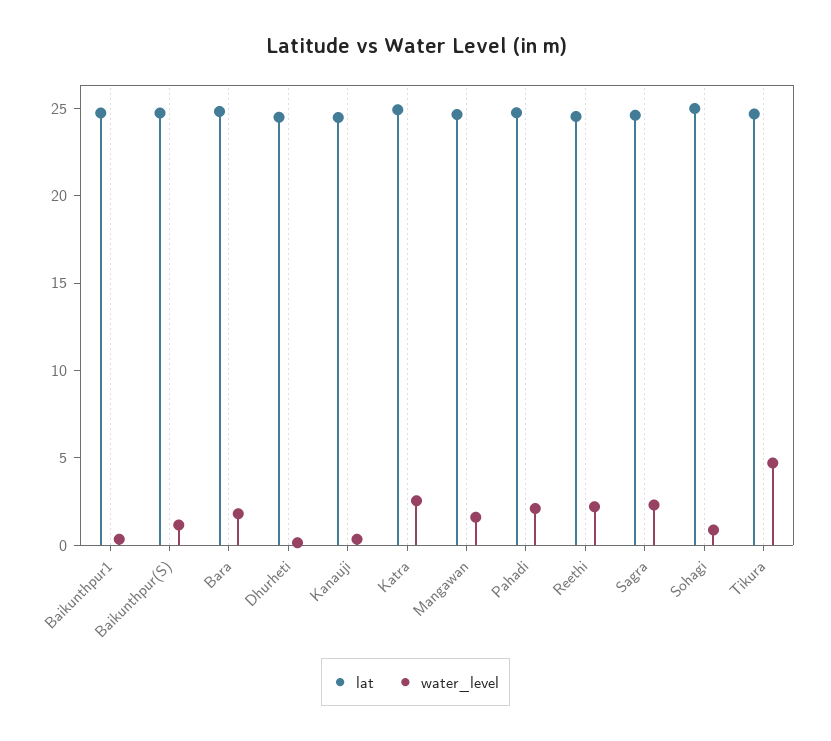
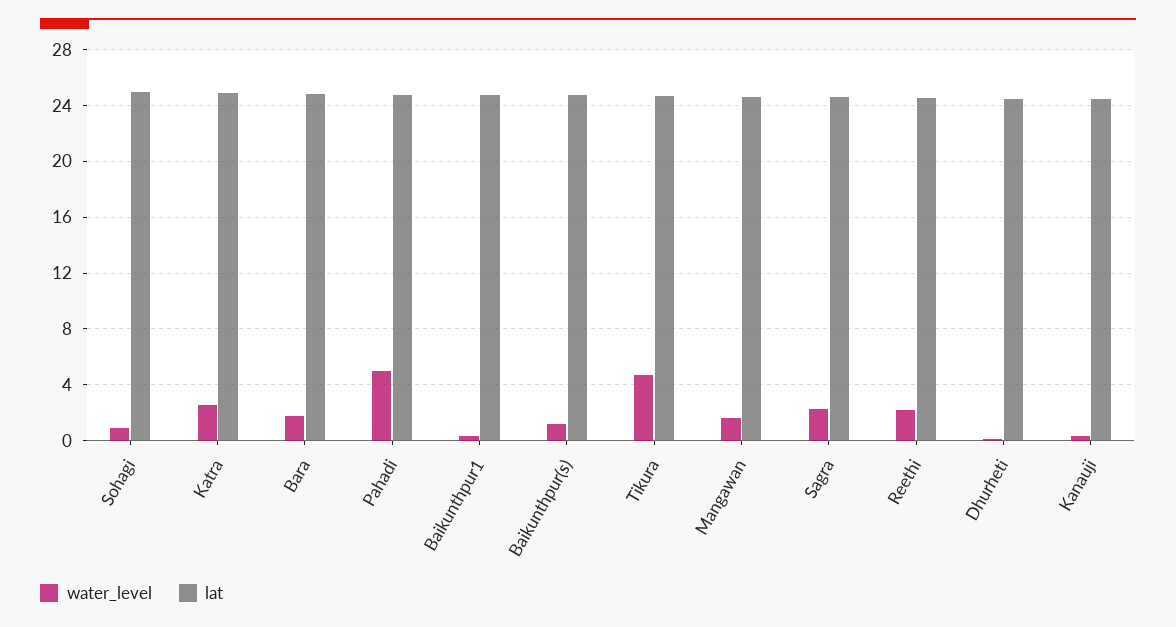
water_level, Pahadi: 2 -> 5

